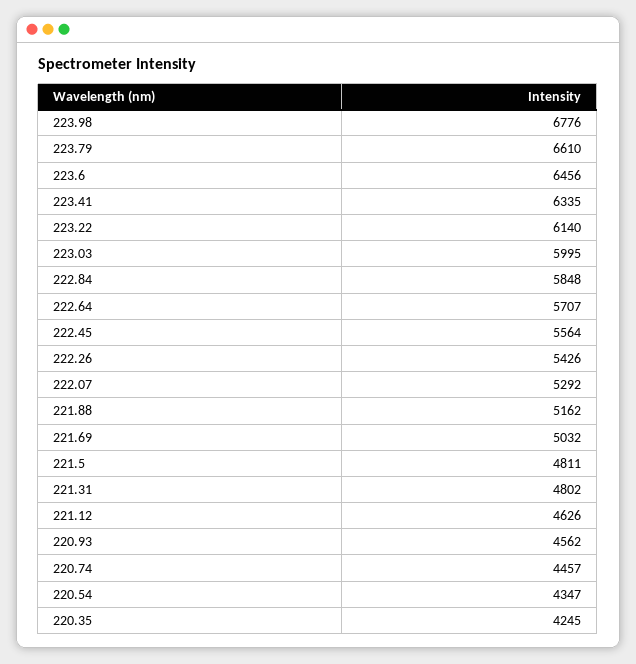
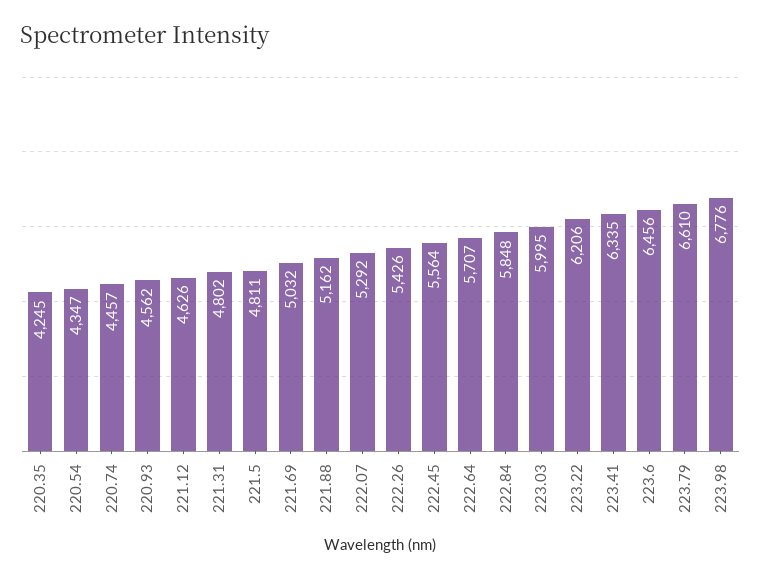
223.22: 6140 -> 6206

